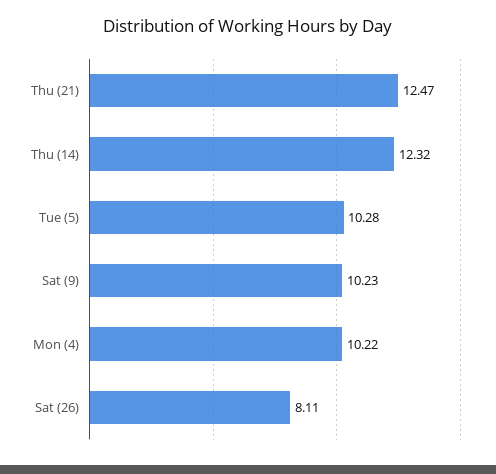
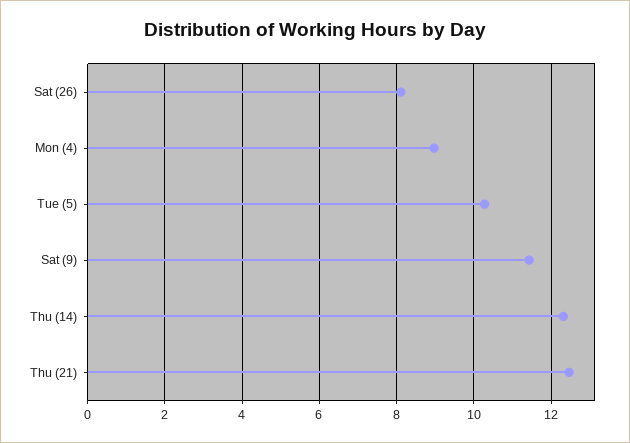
Sat (9): 10.23 -> 11.4
Mon (4): 10.22 -> 9

